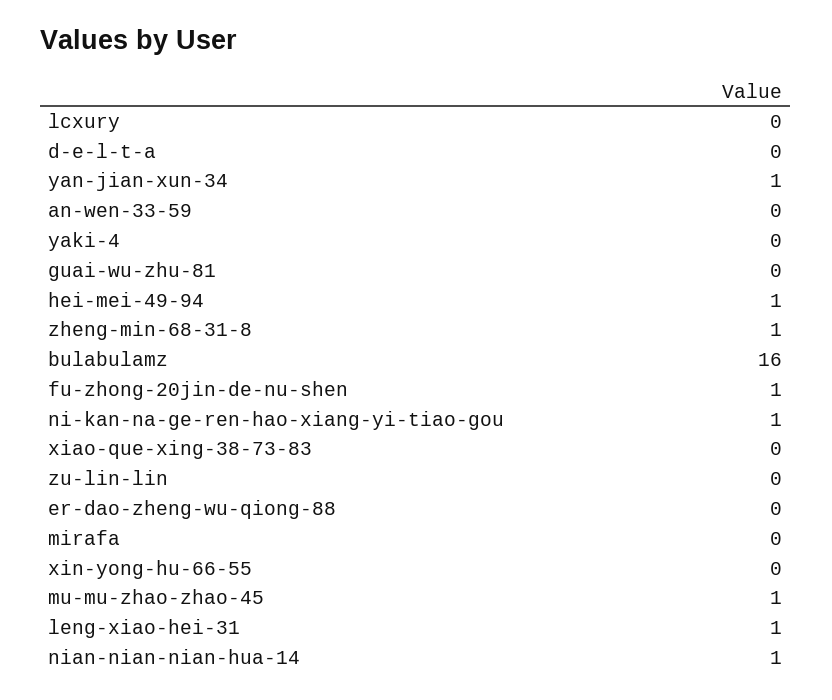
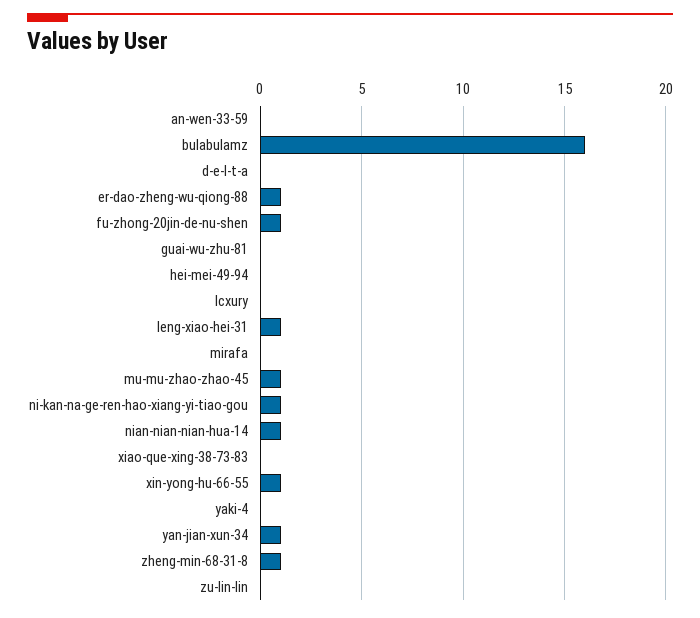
hei-mei-49-94: 1 -> 0
er-dao-zheng-wu-qiong-88: 0 -> 1
xin-yong-hu-66-55: 0 -> 1

